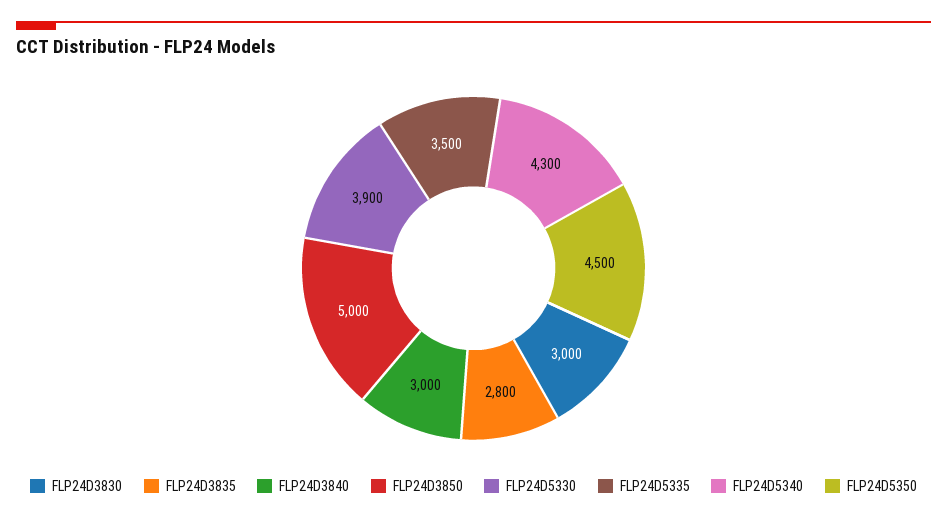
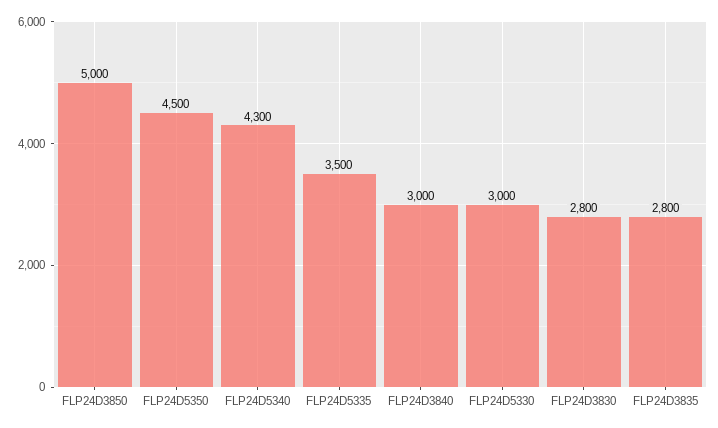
FLP24D3830: 3000 -> 2800
FLP24D5330: 3900 -> 3000

